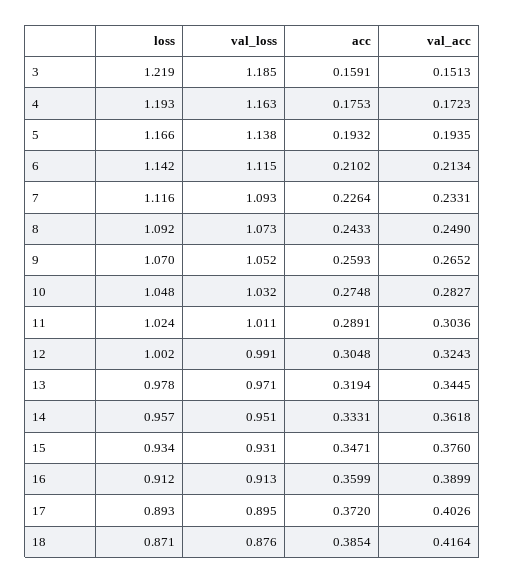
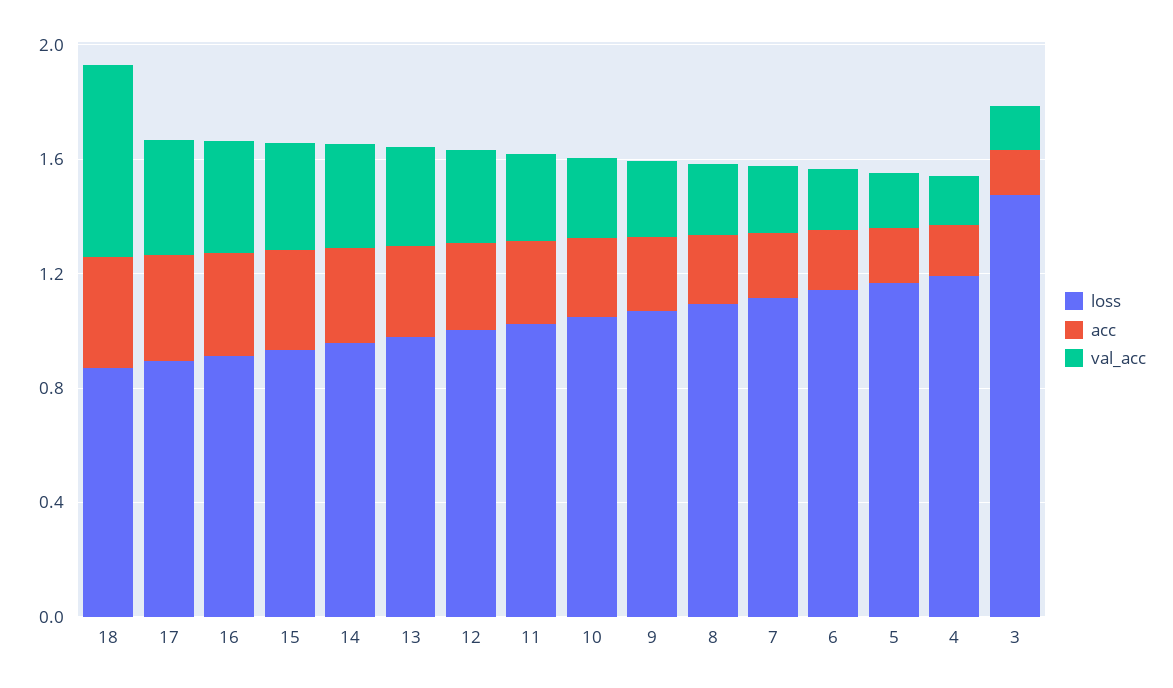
loss, 3: 1.219 -> 1.5
val_loss, 3: 1.185 -> none
val_loss, 4: 1.163 -> none
val_loss, 5: 1.138 -> none
val_loss, 6: 1.115 -> none
val_loss, 7: 1.093 -> none
val_loss, 8: 1.073 -> none
val_loss, 9: 1.052 -> none
val_loss, 10: 1.032 -> none
val_loss, 11: 1.011 -> none
val_loss, 12: 0.991 -> none
val_loss, 13: 0.971 -> none
val_loss, 14: 0.951 -> none
val_loss, 15: 0.931 -> none
val_loss, 16: 0.913 -> none
val_loss, 17: 0.895 -> none
val_loss, 18: 0.876 -> none
val_acc, 18: 0.4164 -> 0.7

